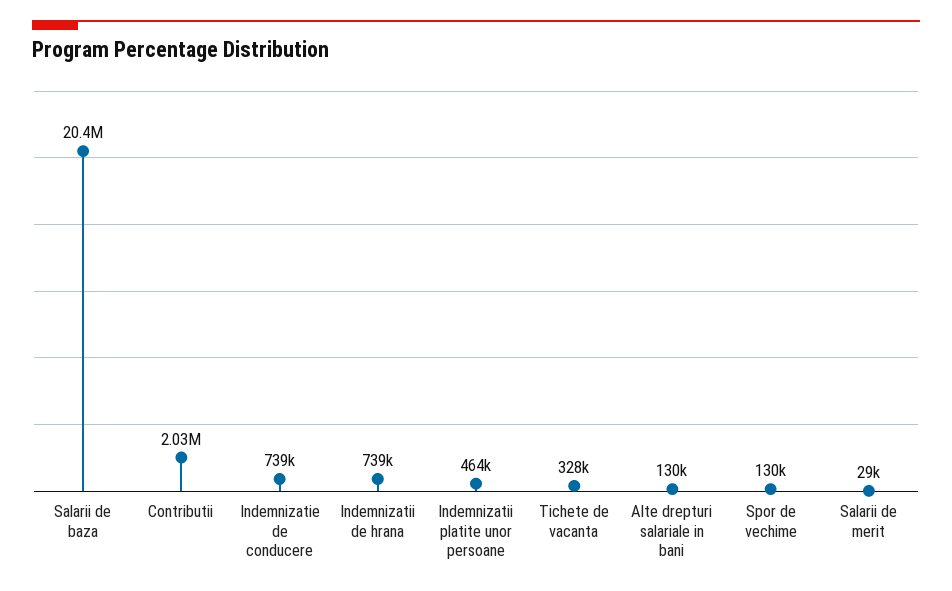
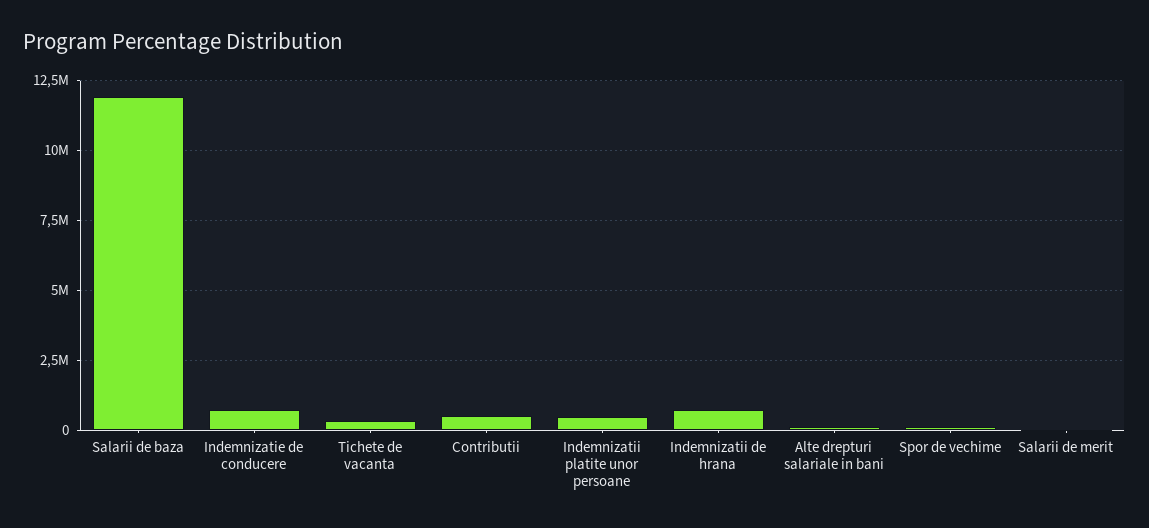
Salarii de baza: 20400000 -> 12000000
Contributii: 2030000 -> 500000

